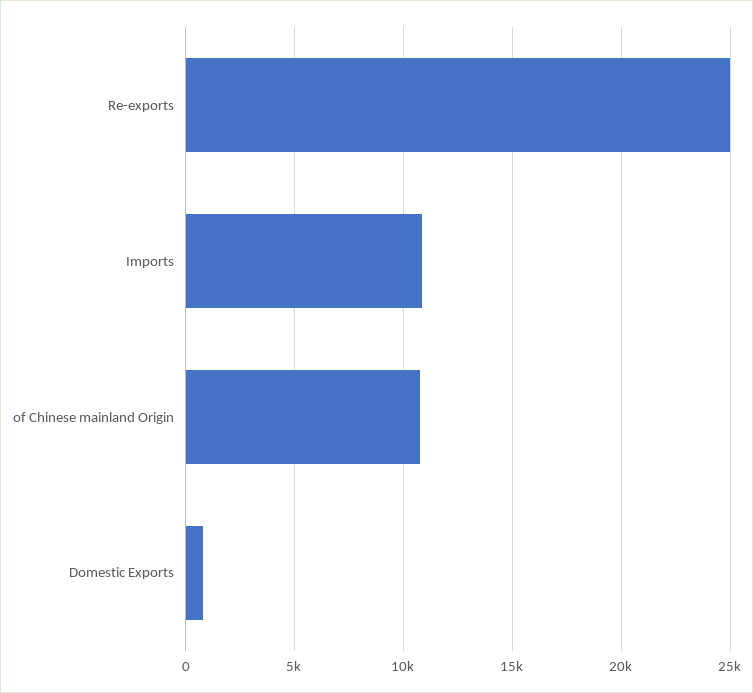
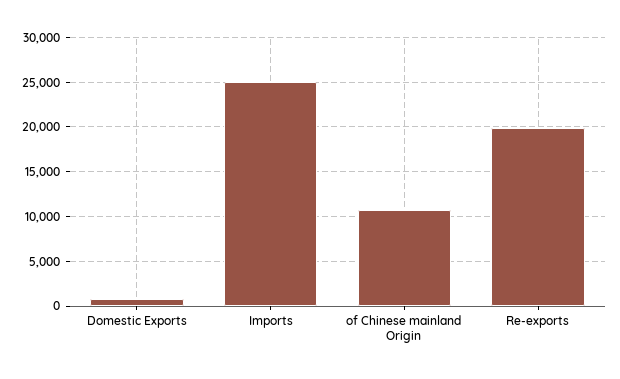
Re-exports: 25000 -> 20000
Imports: 11000 -> 25000

